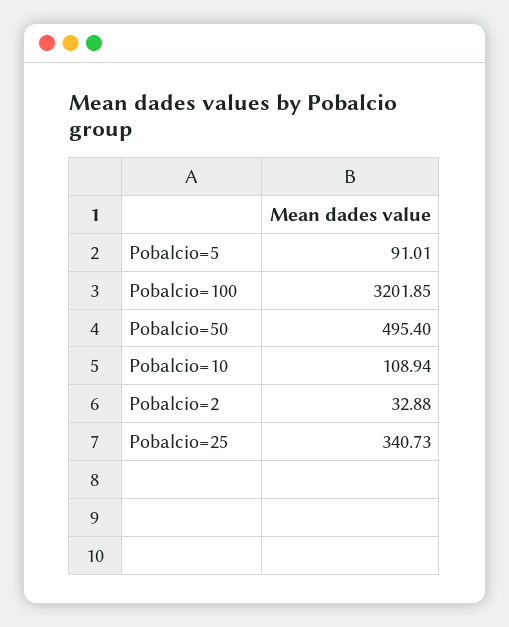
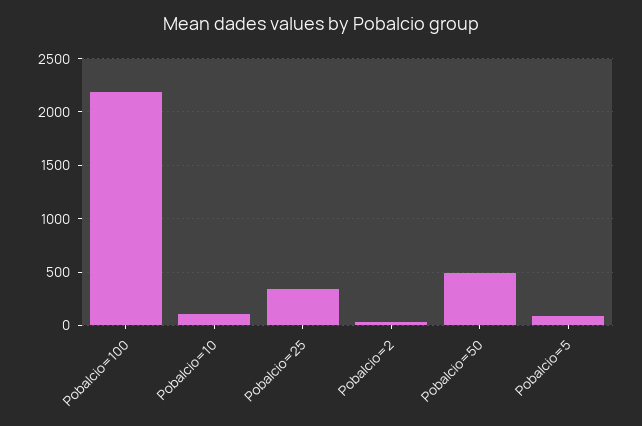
Pobalcio=100: 3201.85 -> 2200

